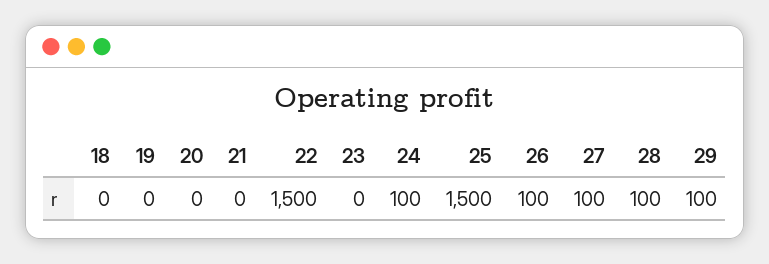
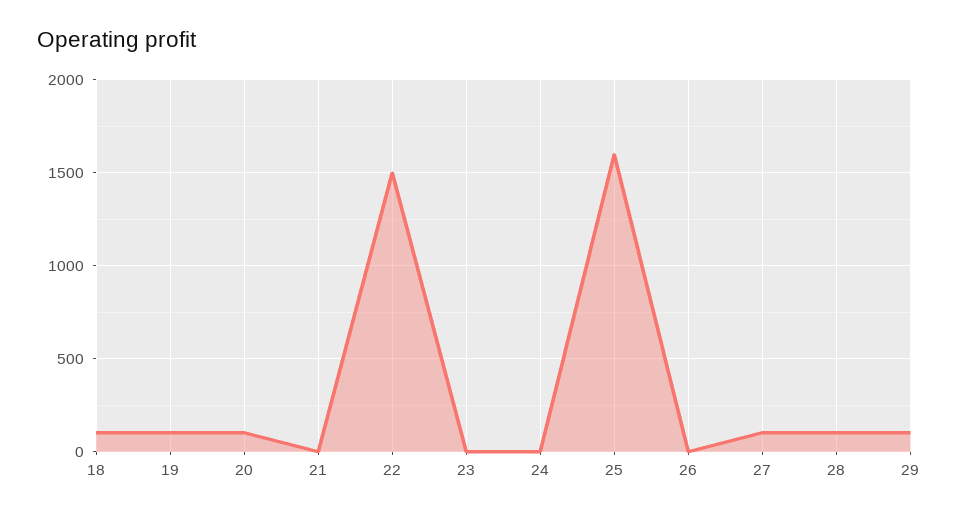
18: 0 -> 100
19: 0 -> 100
20: 0 -> 100
24: 100 -> 0
25: 1500 -> 1600
26: 100 -> 0

